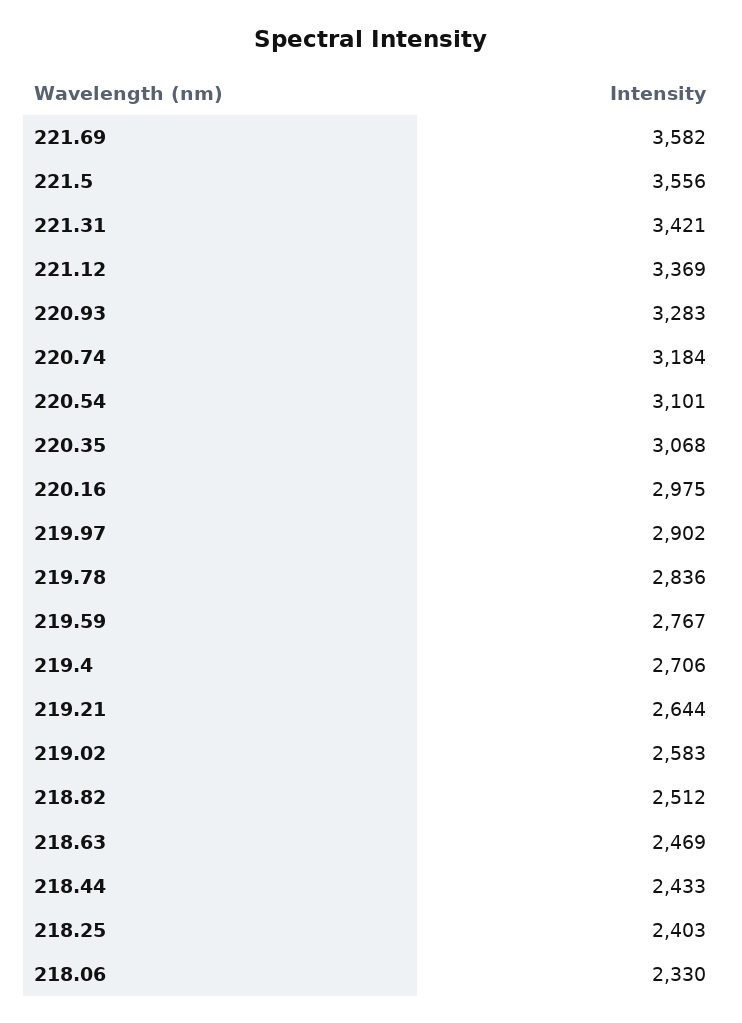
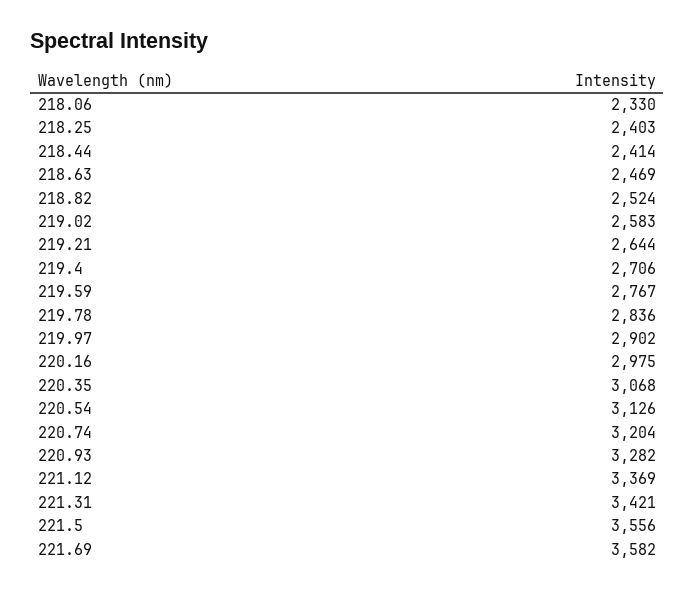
220.93: 3283 -> 3282
220.74: 3184 -> 3204
220.54: 3101 -> 3126
218.82: 2512 -> 2524
218.44: 2433 -> 2414

